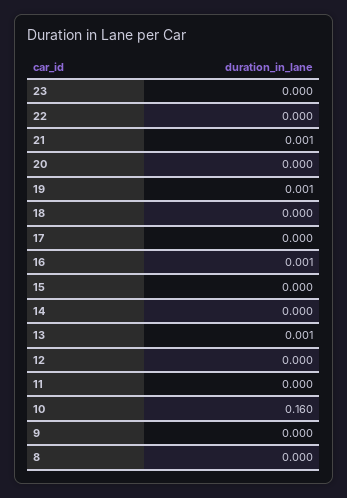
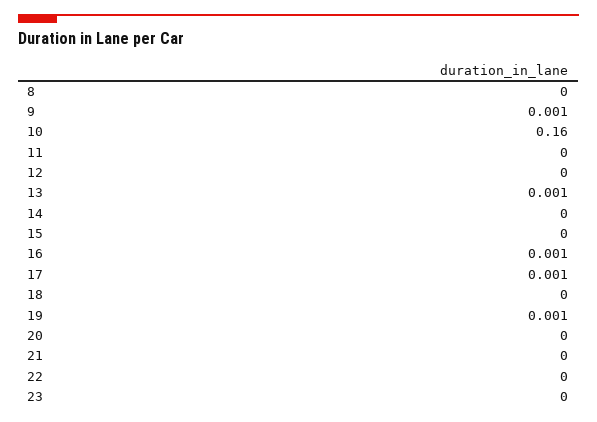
21: 0.001 -> 0
17: 0 -> 0.001
9: 0 -> 0.001

